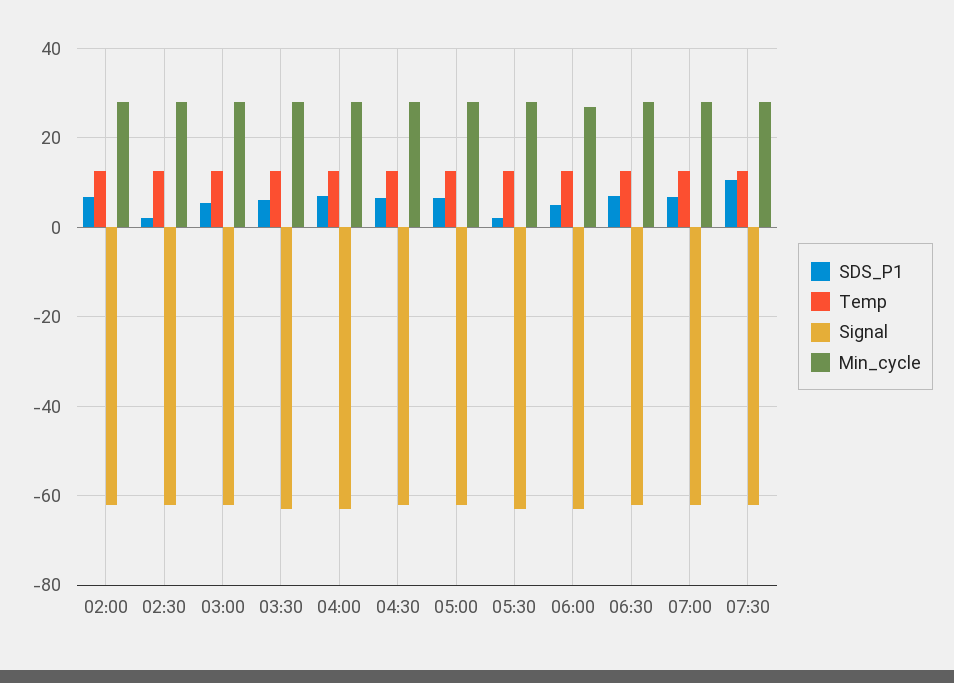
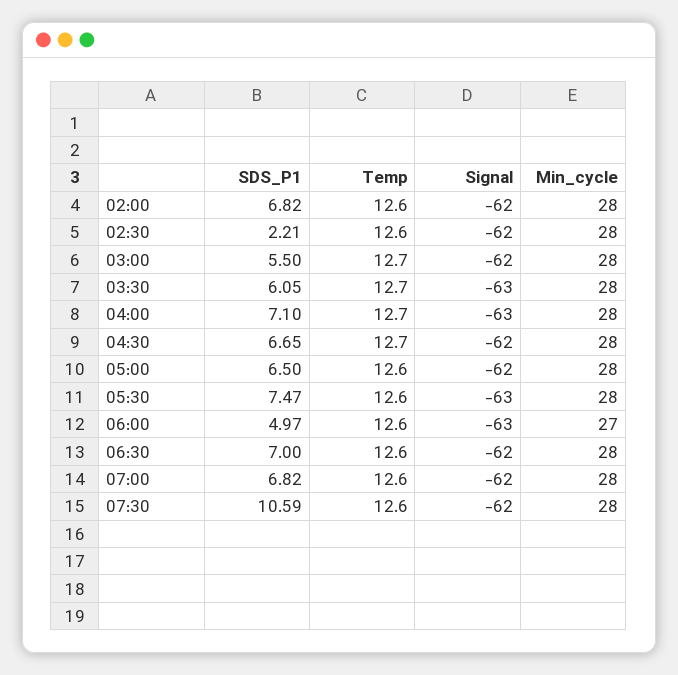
SDS_P1, 05:30: 2 -> 7.47

